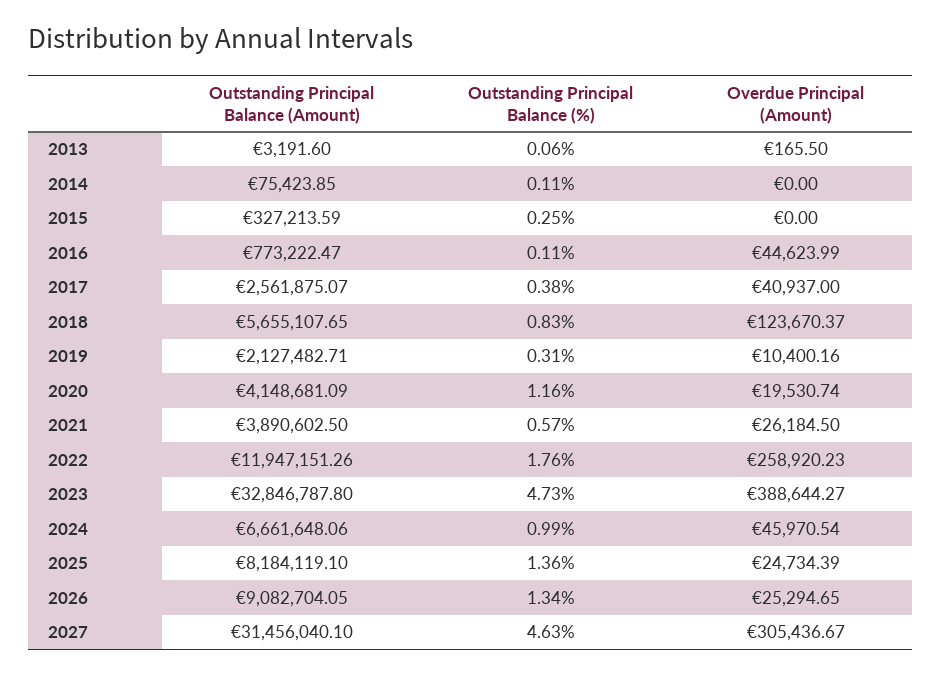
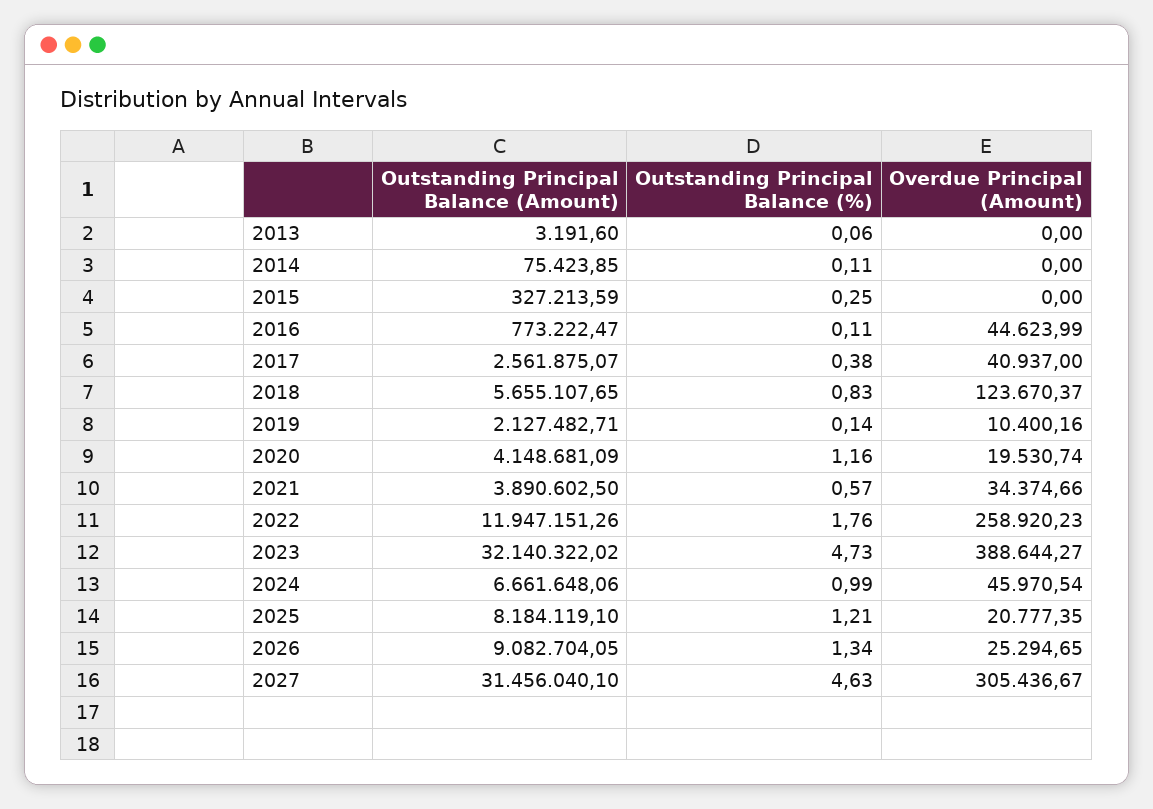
Overdue Principal (Amount), 2013: 165.5 -> 0
Outstanding Principal Balance (%), 2019: 0.31 -> 0.14
Overdue Principal (Amount), 2021: 26184.5 -> 34374.66
Outstanding Principal Balance (Amount), 2023: 32846787.8 -> 32140322.02
Outstanding Principal Balance (%), 2025: 1.36 -> 1.21
Overdue Principal (Amount), 2025: 24734.39 -> 20777.35

